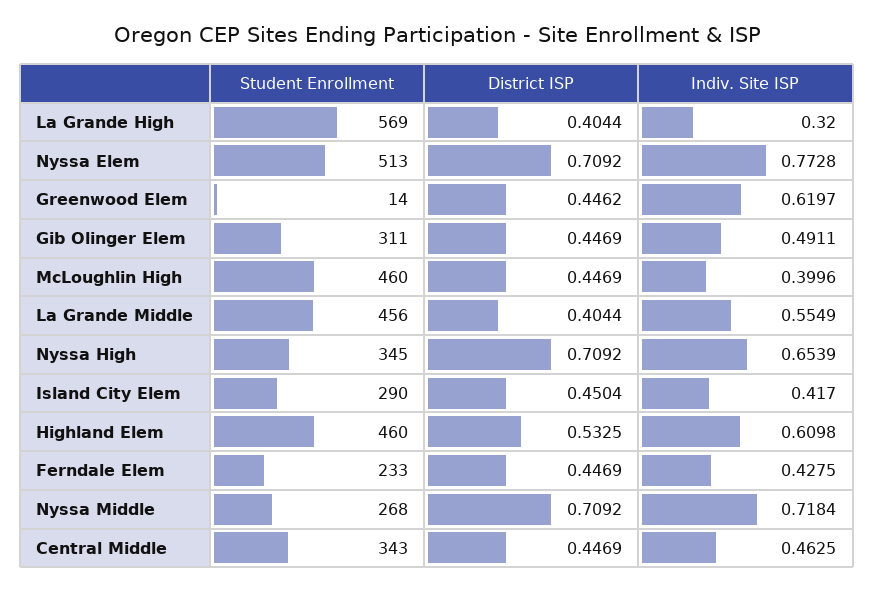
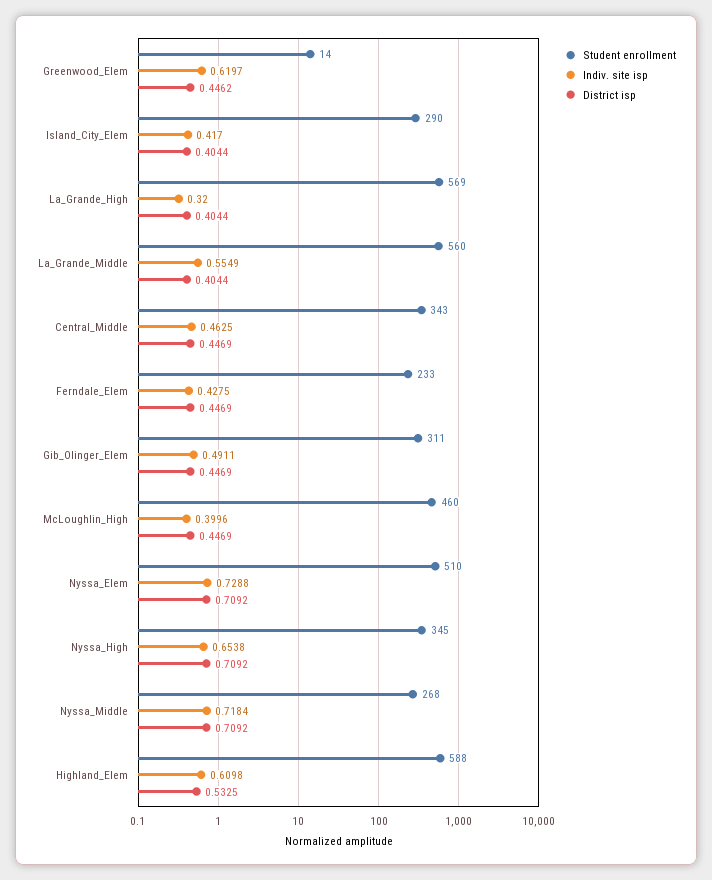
Student Enrollment, Nyssa Elem: 513 -> 510
Indiv. Site ISP, Nyssa Elem: 0.7728 -> 0.7288
Student Enrollment, La Grande Middle: 456 -> 560
Indiv. Site ISP, Nyssa High: 0.6539 -> 0.6538
District ISP, Island City Elem: 0.4504 -> 0.4044
Student Enrollment, Highland Elem: 460 -> 588

